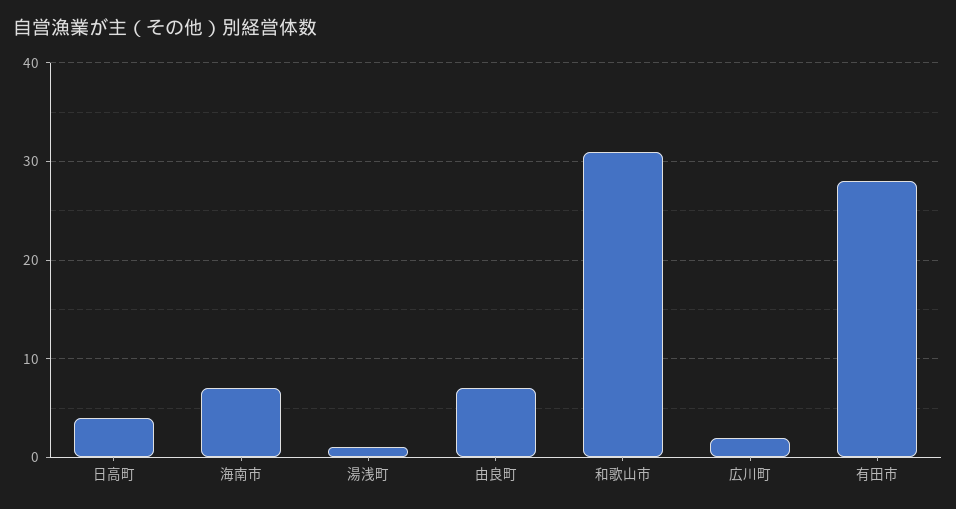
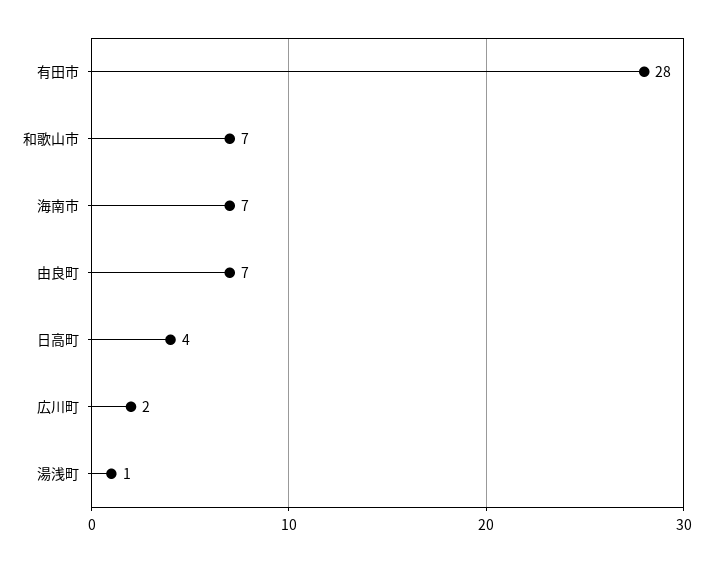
和歌山市: 31 -> 7

